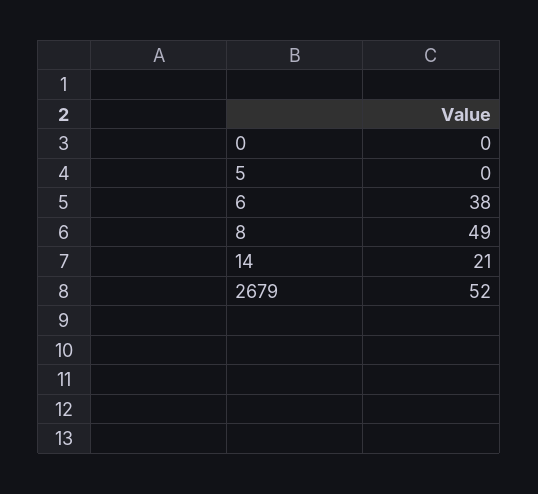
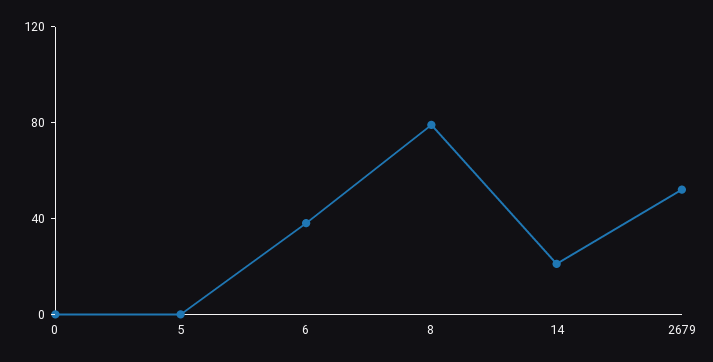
8: 49 -> 80

